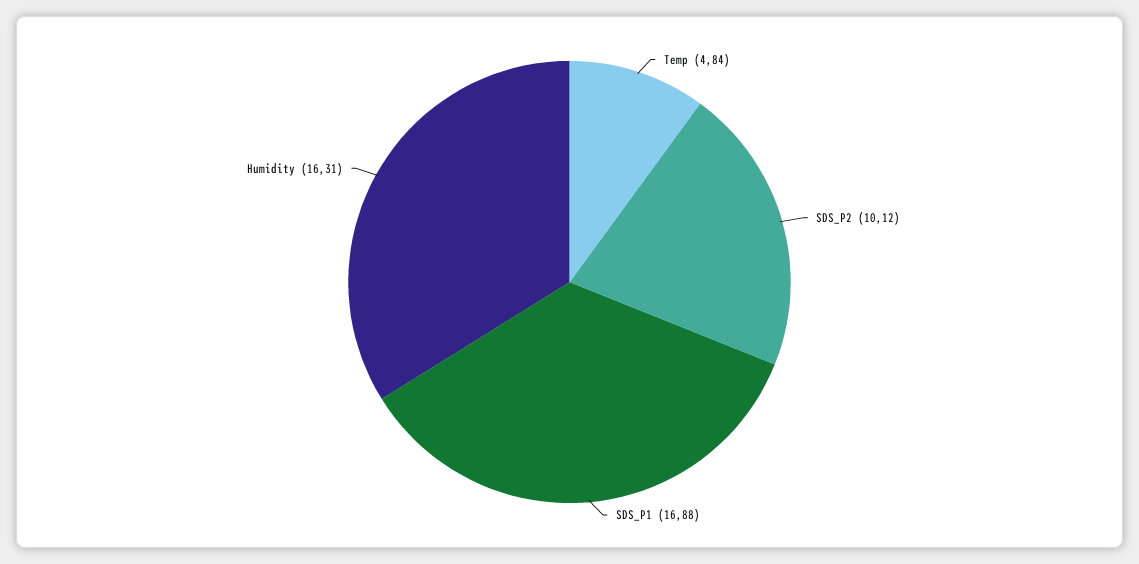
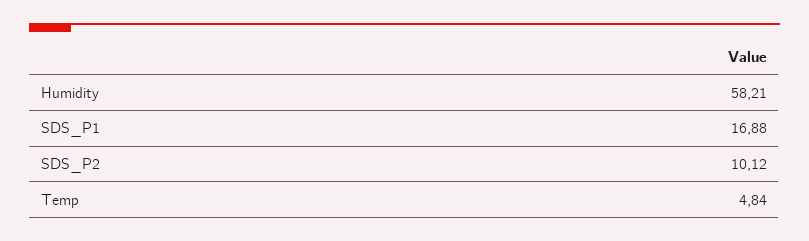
Humidity: 16.31 -> 58.21

